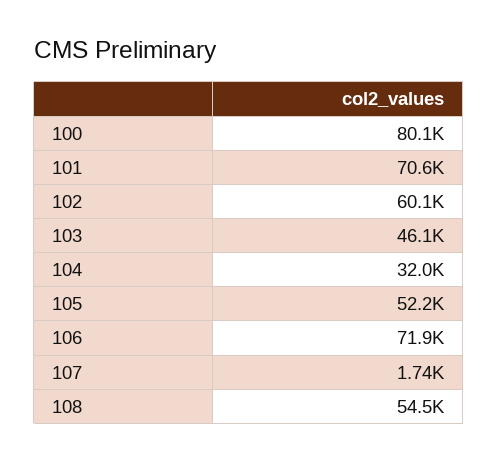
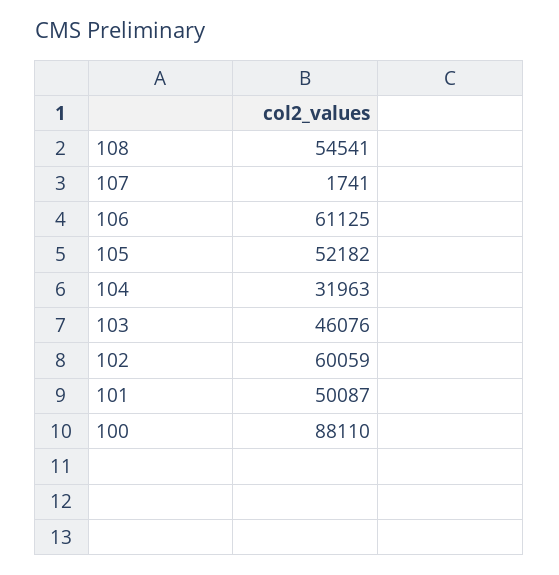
100: 80100 -> 88110
101: 70600 -> 50087
106: 71900 -> 61125

